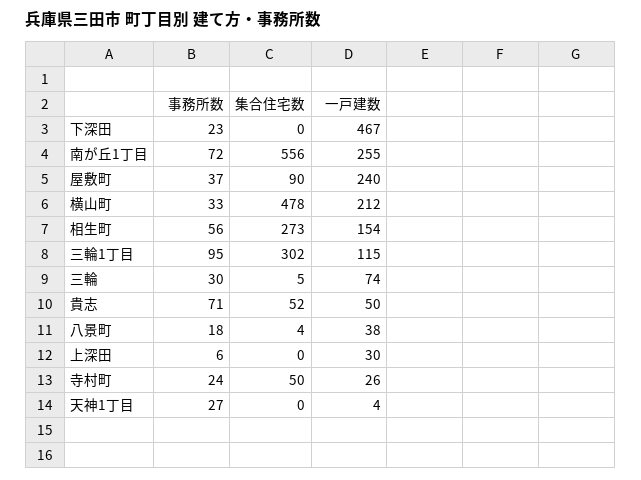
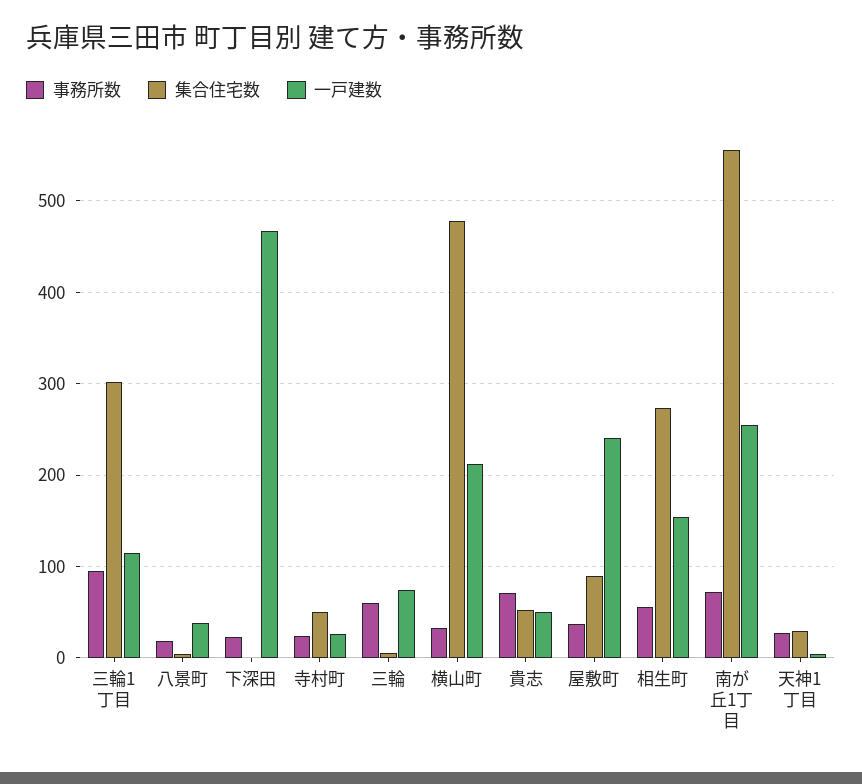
事務所数, 三輪: 30 -> 60
事務所数, 上深田: 6 -> none
集合住宅数, 上深田: 0 -> none
一戸建数, 上深田: 30 -> none
集合住宅数, 天神1丁目: 0 -> 30

